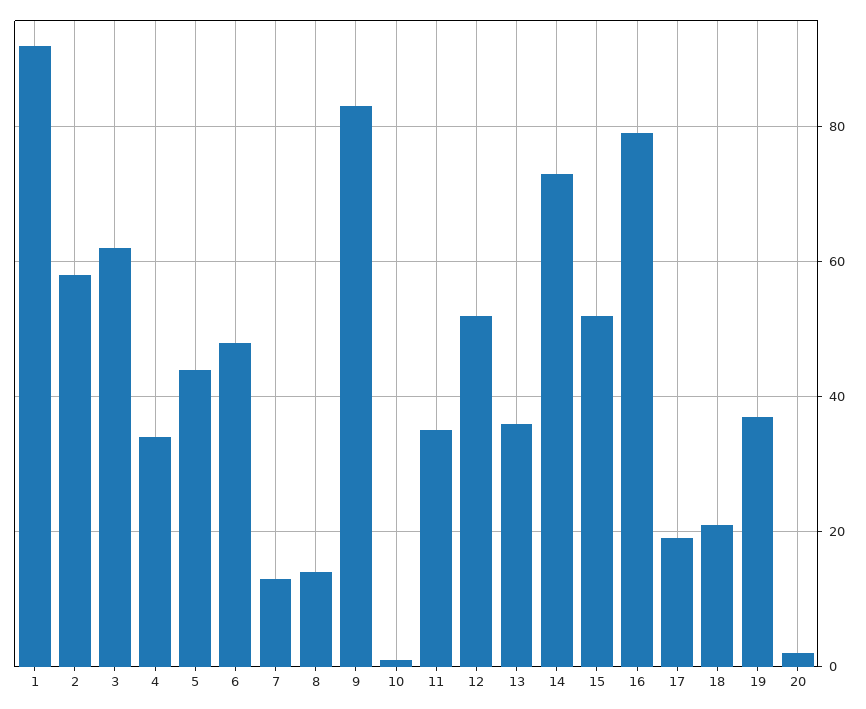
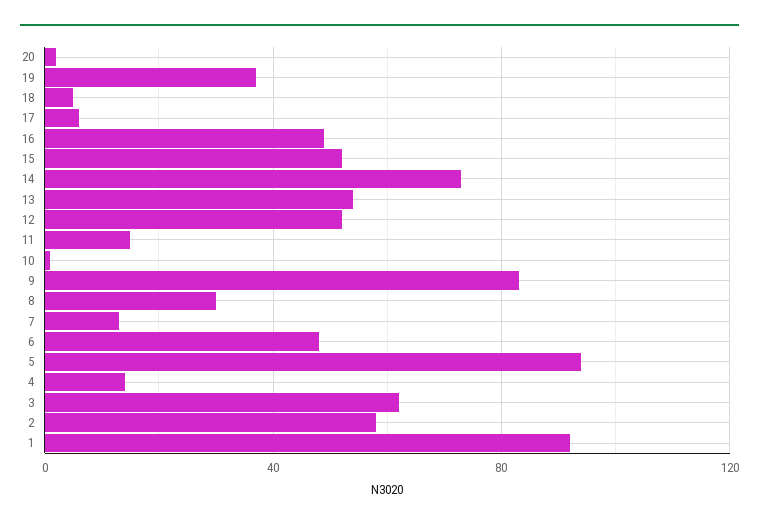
4: 35 -> 15
5: 45 -> 95
8: 15 -> 30
11: 35 -> 15
13: 35 -> 55
16: 80 -> 50
17: 20 -> 5
18: 20 -> 5

